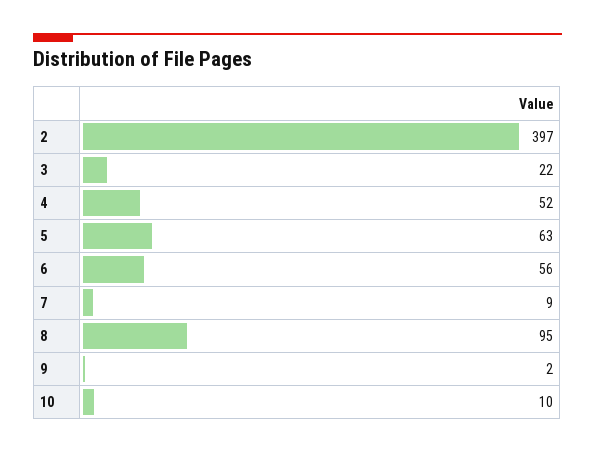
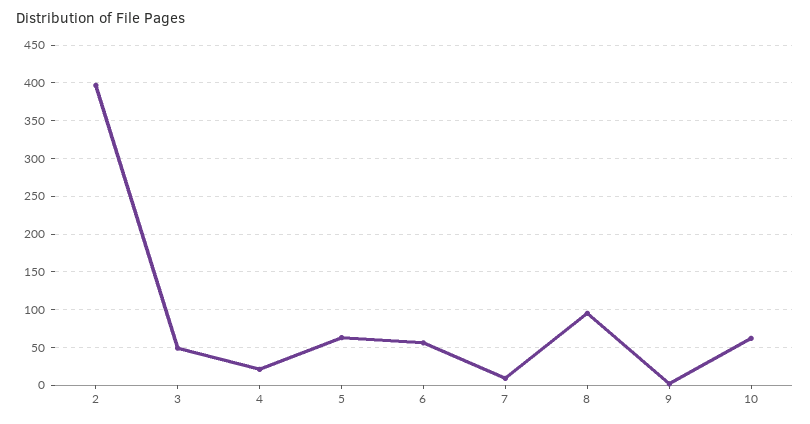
3: 22 -> 50
4: 52 -> 20
10: 10 -> 60

